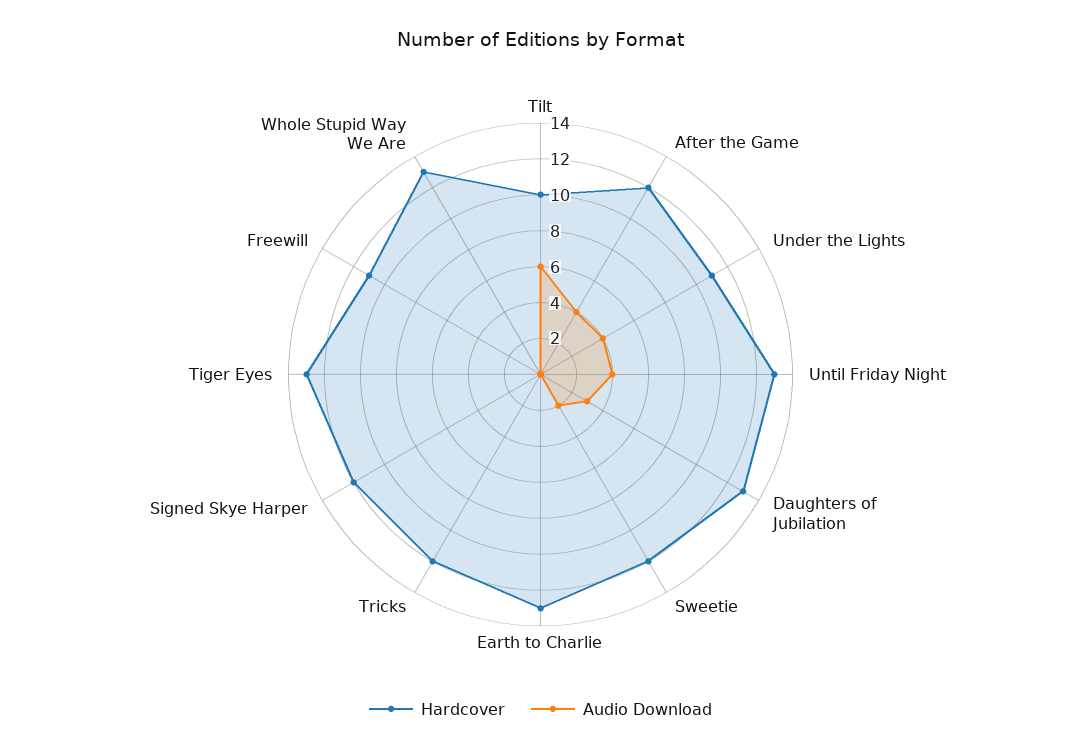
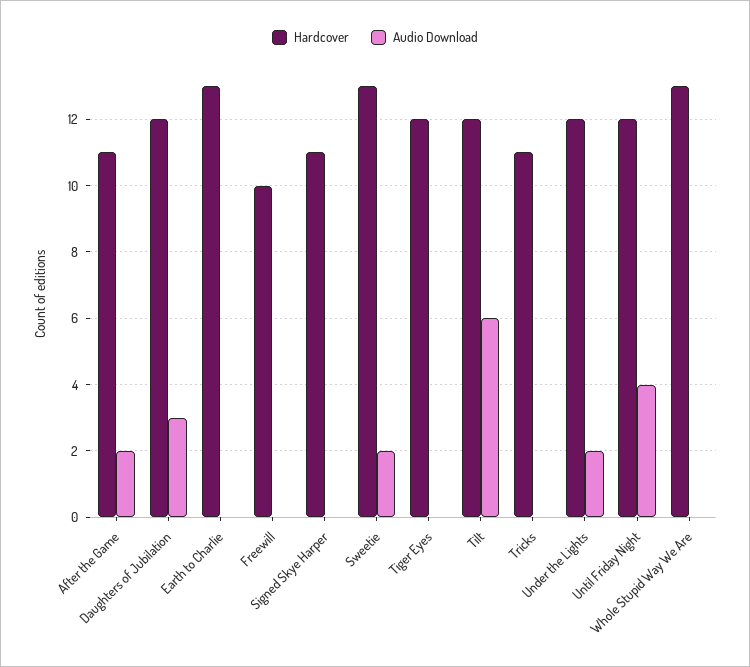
Hardcover, Tilt: 10 -> 12
Hardcover, After the Game: 12 -> 11
Audio Download, After the Game: 4 -> 2
Hardcover, Under the Lights: 11 -> 12
Audio Download, Under the Lights: 4 -> 2
Hardcover, Until Friday Night: 13 -> 12
Hardcover, Daughters of Jubilation: 13 -> 12
Hardcover, Sweetie: 12 -> 13
Hardcover, Tricks: 12 -> 11
Hardcover, Signed Skye Harper: 12 -> 11
Hardcover, Tiger Eyes: 13 -> 12
Hardcover, Freewill: 11 -> 10

